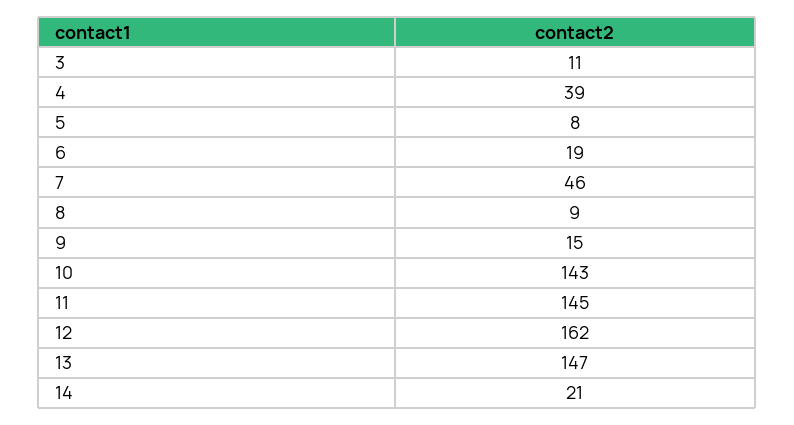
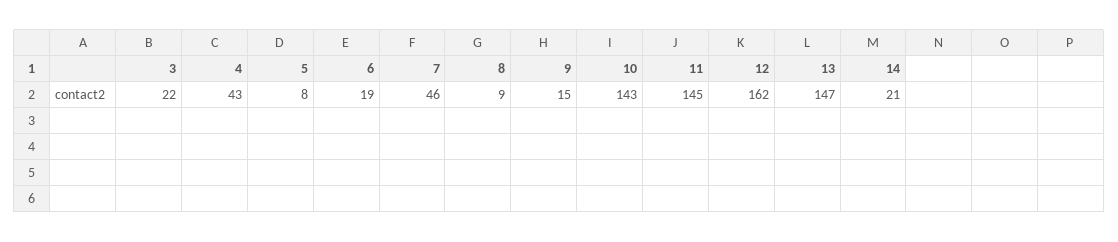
3: 11 -> 22
4: 39 -> 43

